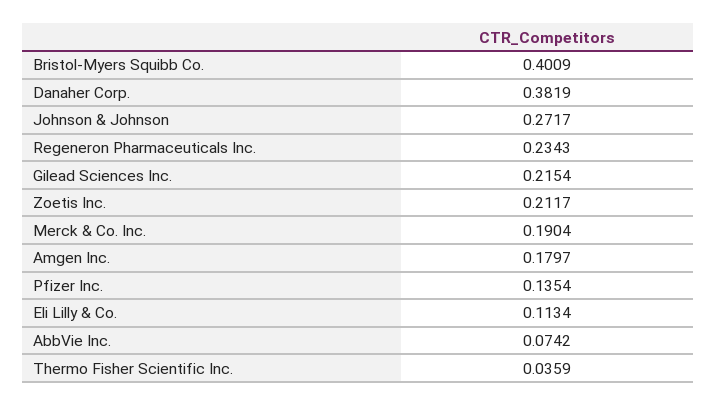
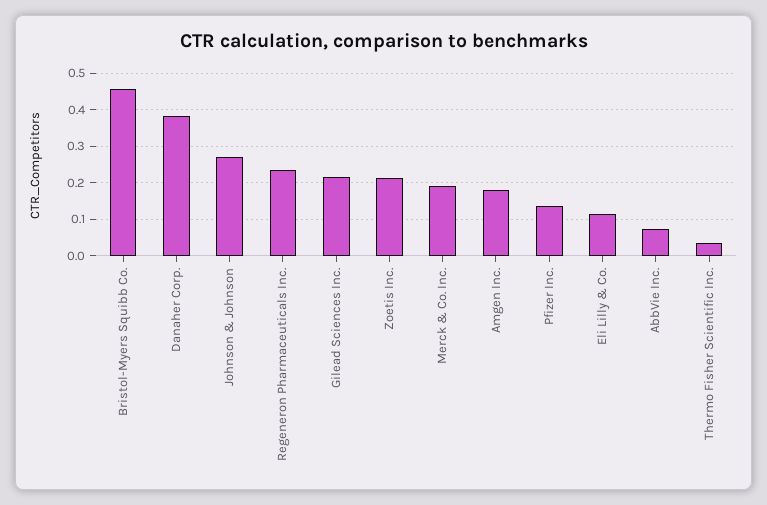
Bristol-Myers Squibb Co.: 0.4009 -> 0.46

